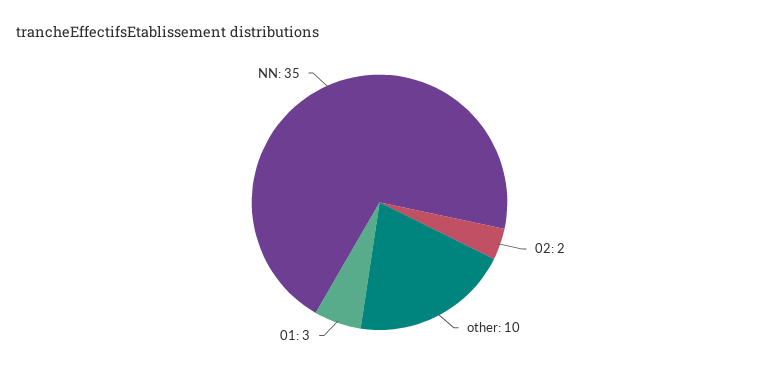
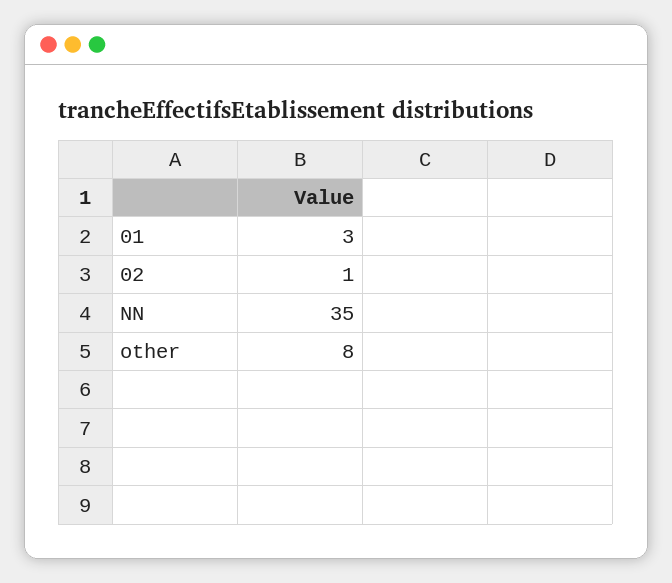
02: 2 -> 1
other: 10 -> 8

